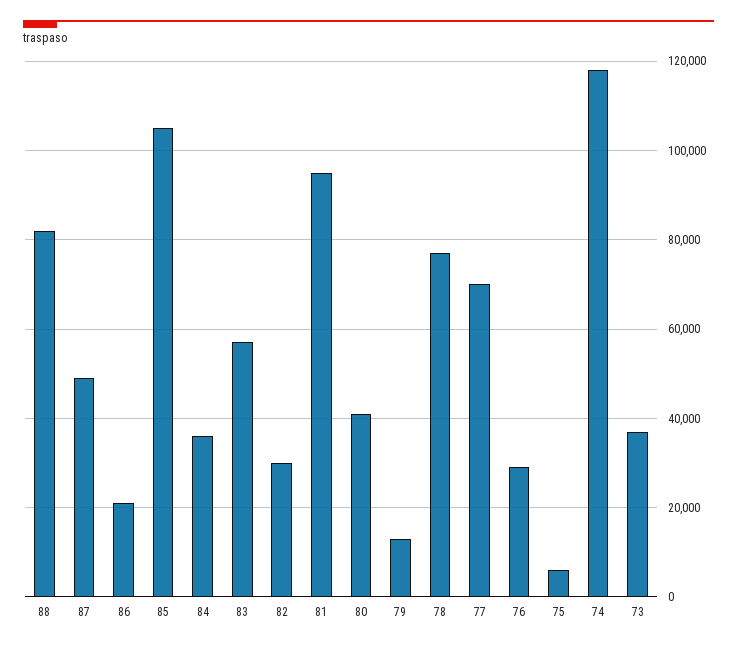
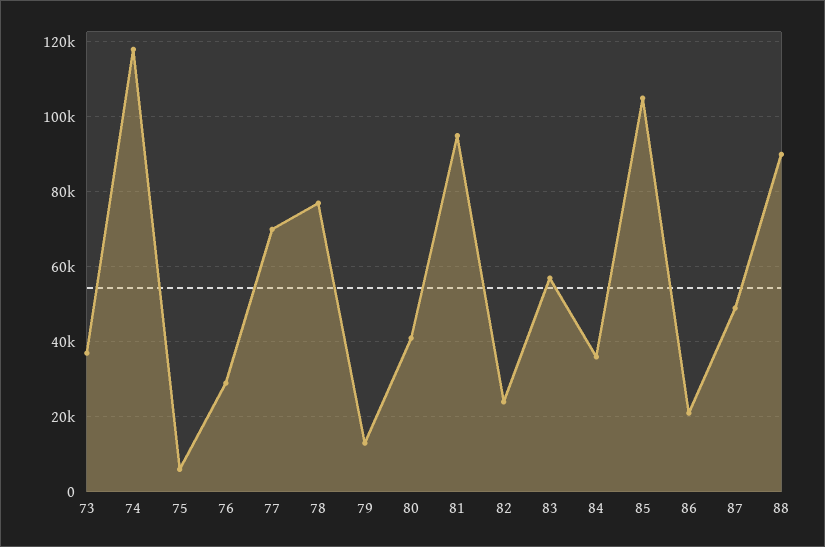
88: 82000 -> 90000
82: 30000 -> 24000

